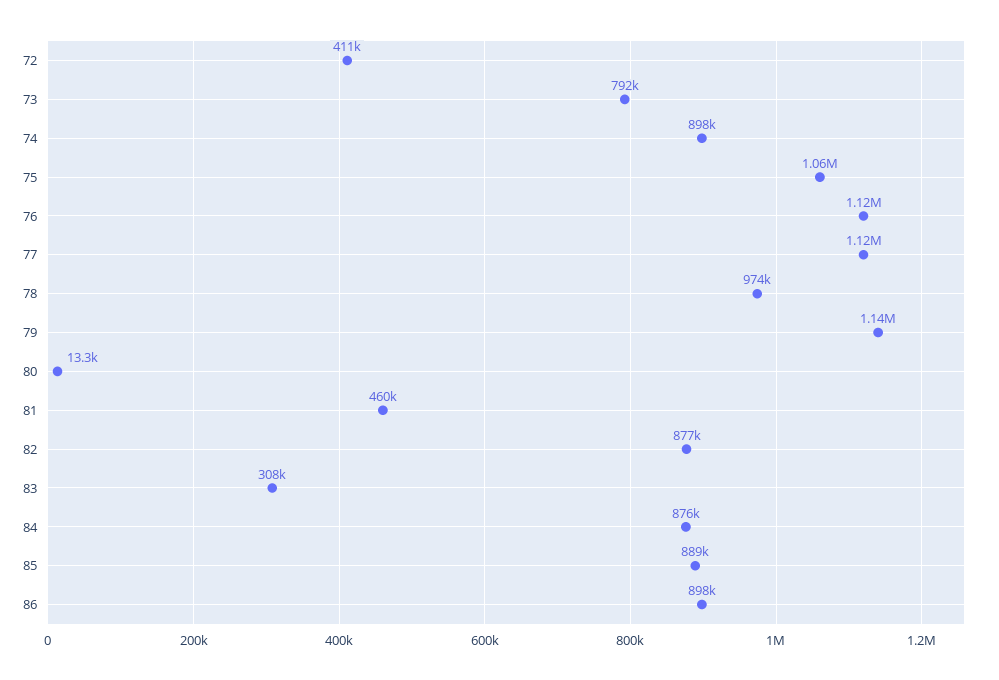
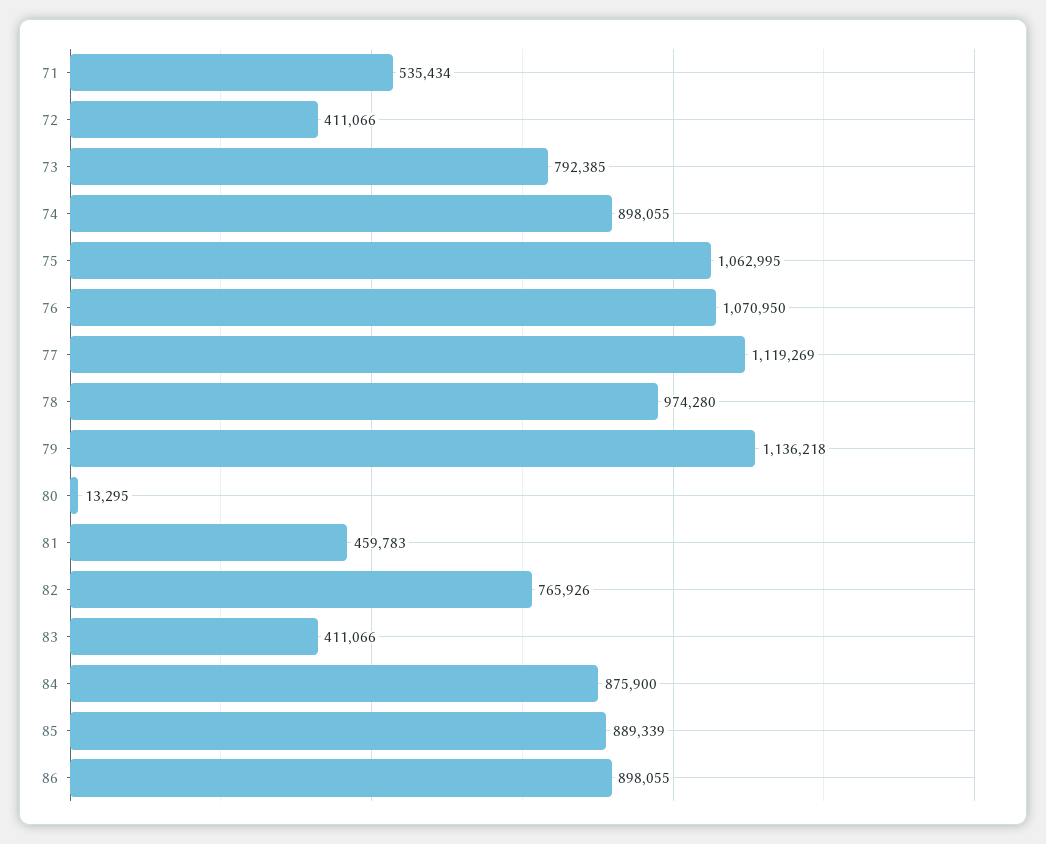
76: 1120000 -> 1070950
82: 877000 -> 765926
83: 308000 -> 411066
71: none -> 535434

